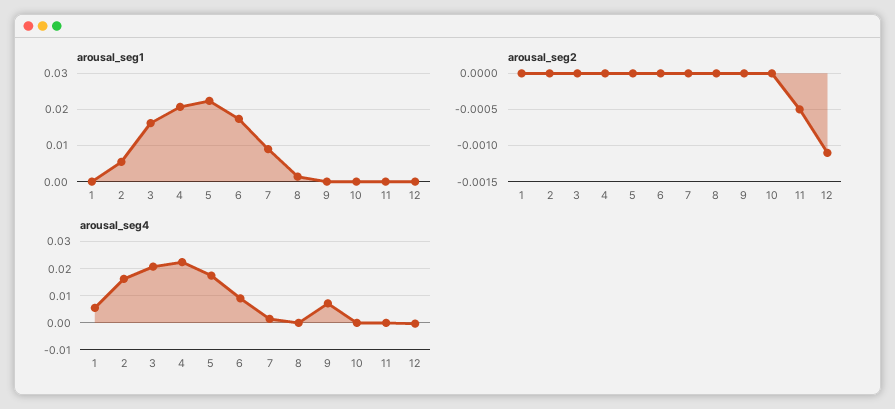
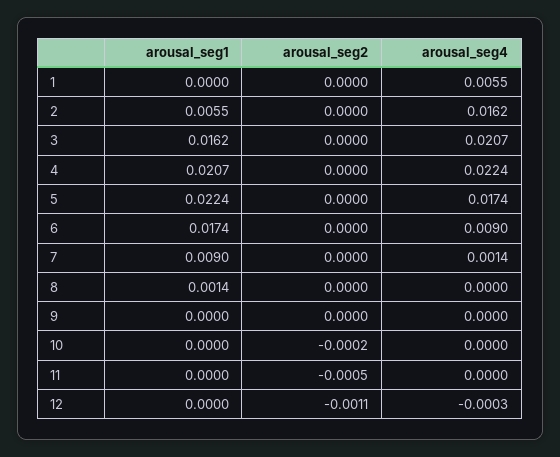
arousal_seg2, 10: 0 -> -0.0002
arousal_seg4, 9: 0.0075 -> 0

